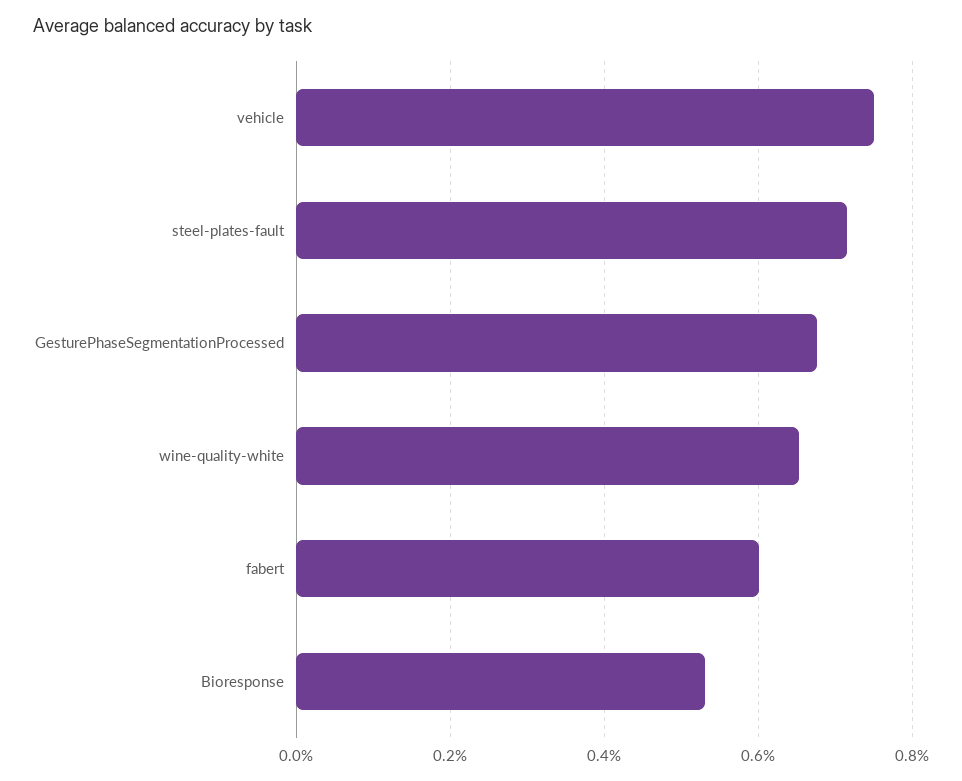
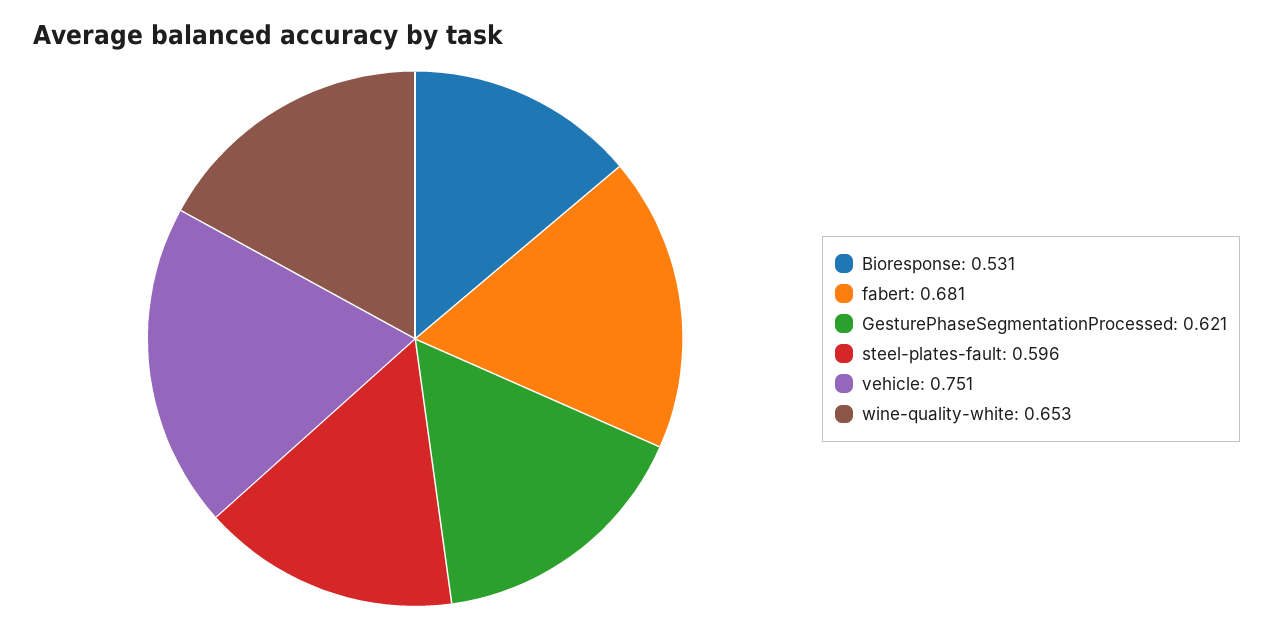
steel-plates-fault: 0.72 -> 0.596
GesturePhaseSegmentationProcessed: 0.68 -> 0.621
fabert: 0.6 -> 0.681

